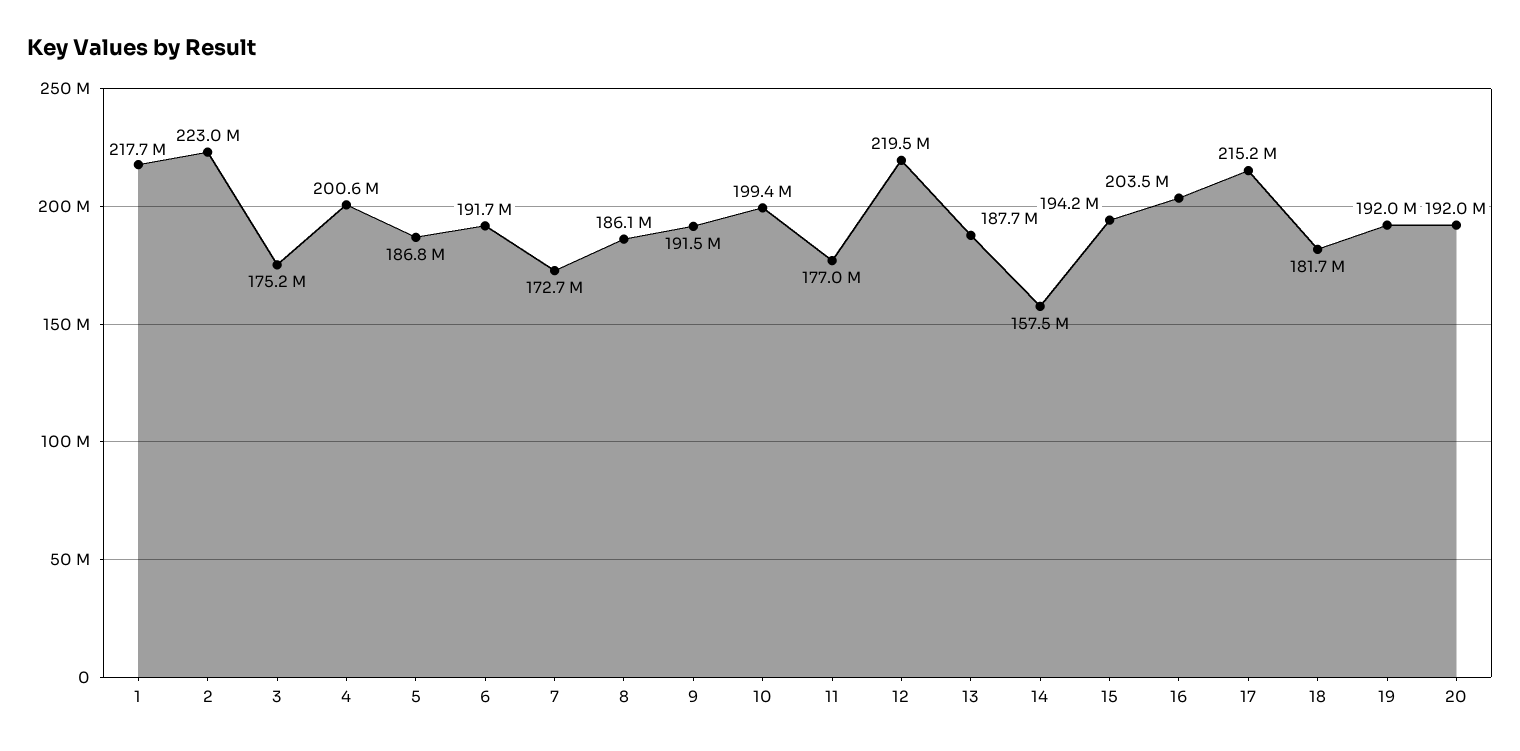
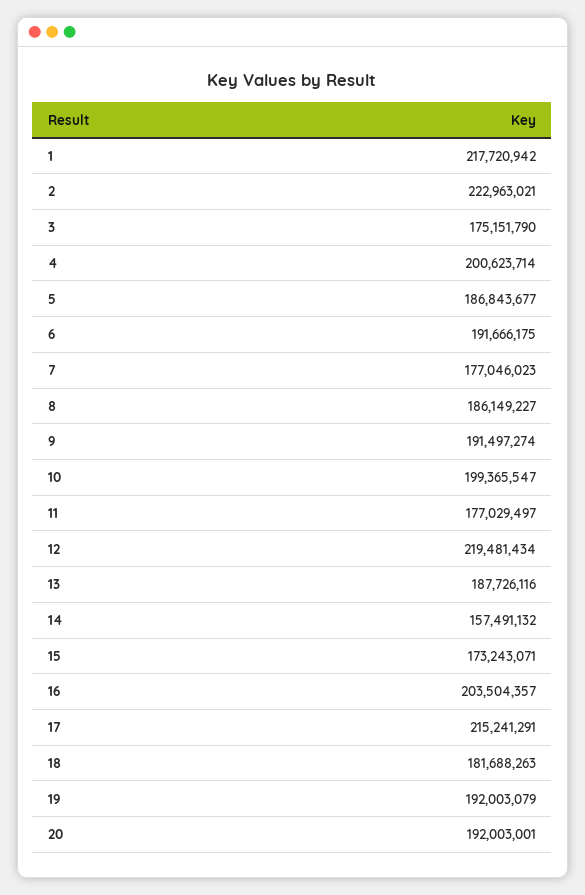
7: 172700000 -> 177046023
15: 194200000 -> 173243071

